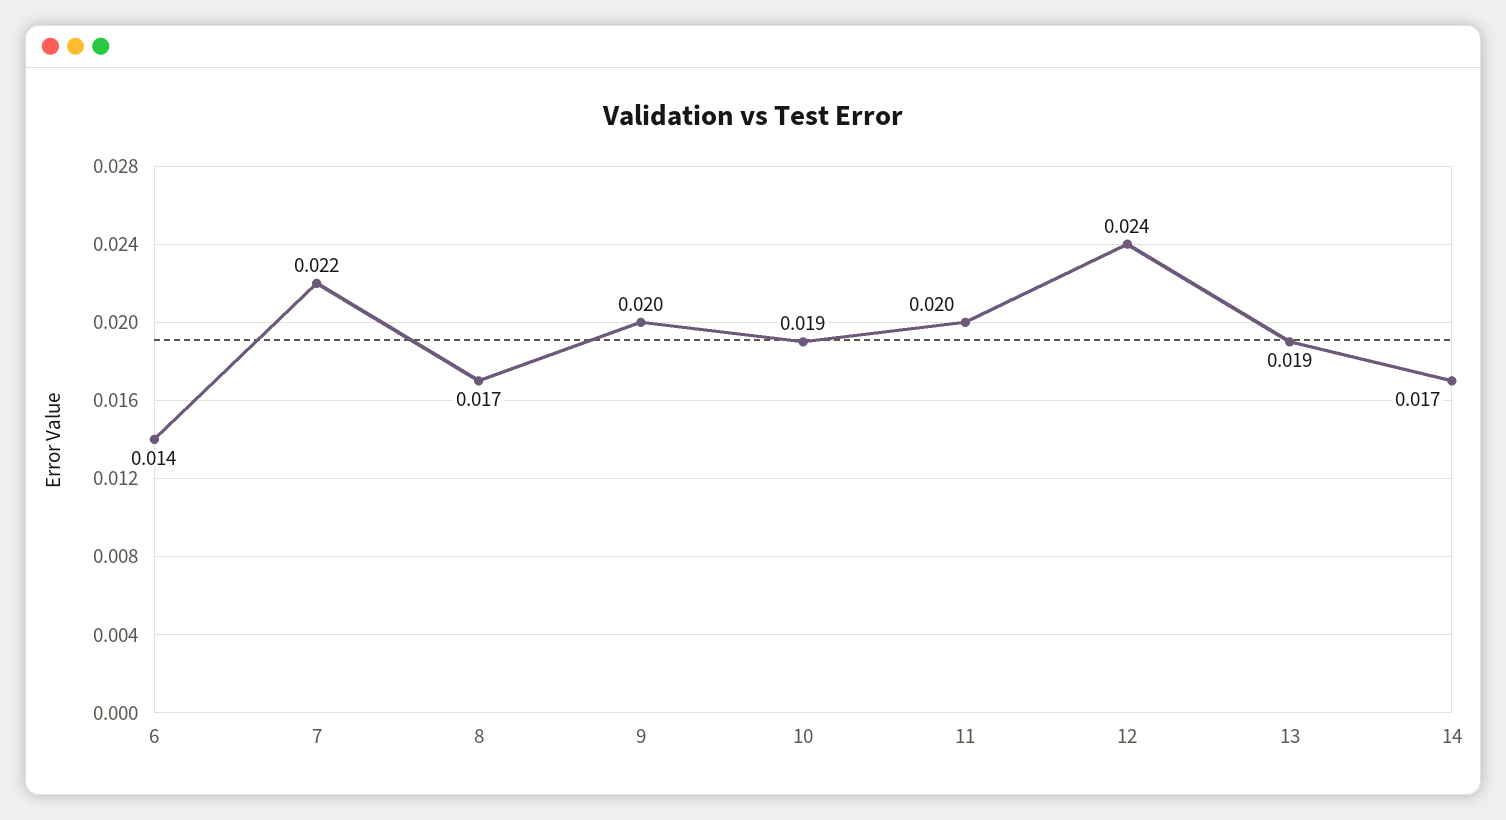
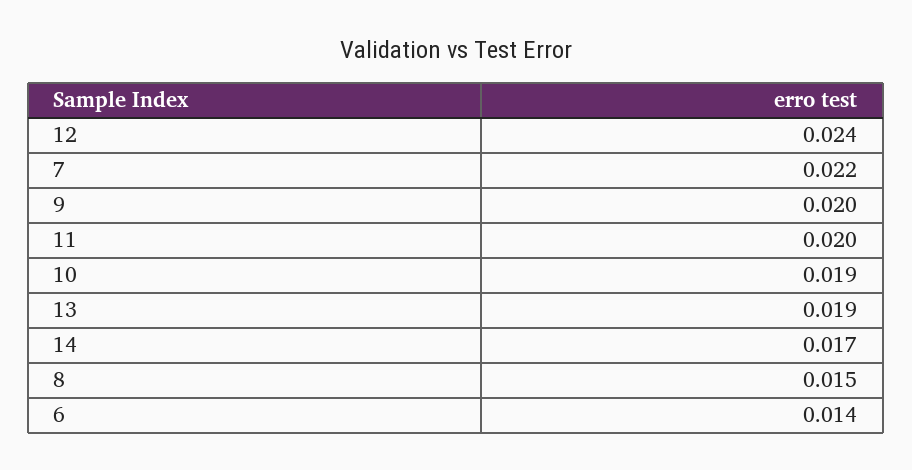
8: 0.017 -> 0.015

